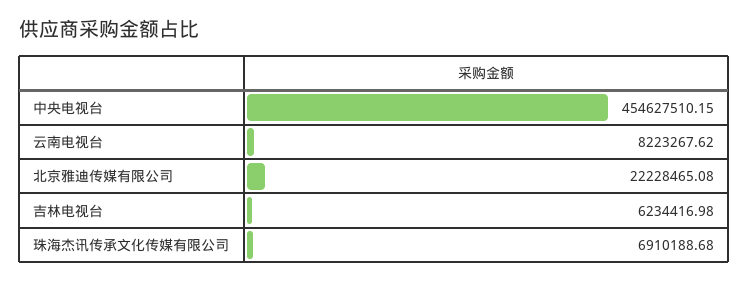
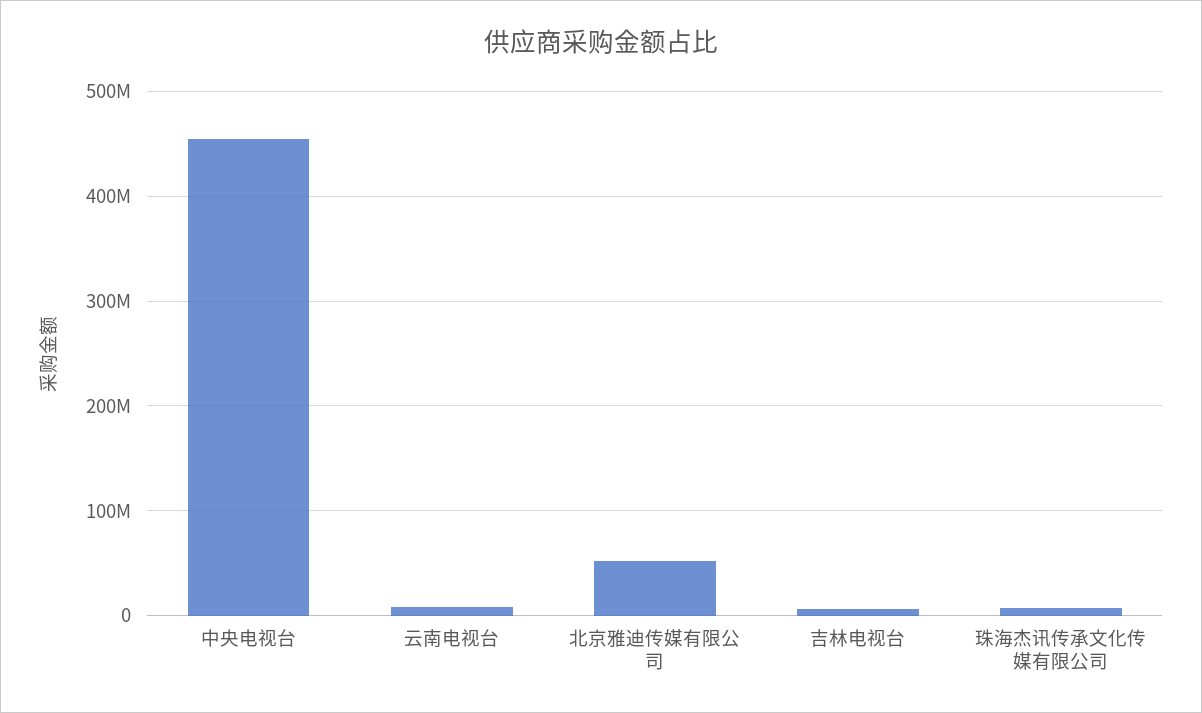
北京雅迪传媒有限公司: 22228465.08 -> 50000000

